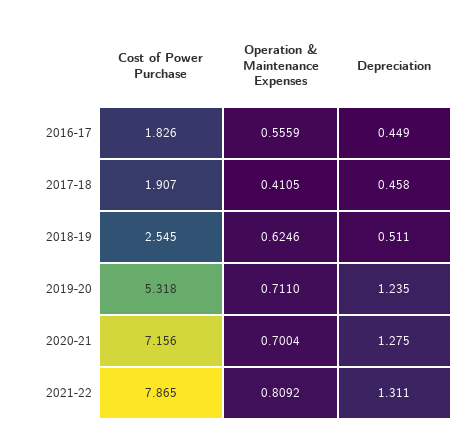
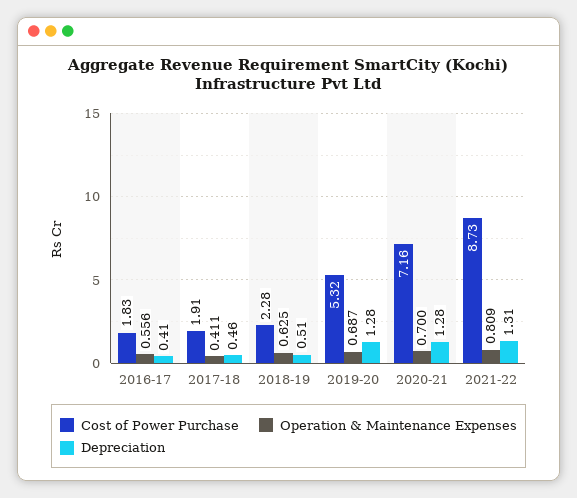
Depreciation, 2016-17: 0.449 -> 0.41
Cost of Power Purchase, 2018-19: 2.545 -> 2.28
Operation & Maintenance Expenses, 2019-20: 0.711 -> 0.687
Depreciation, 2019-20: 1.235 -> 1.28
Cost of Power Purchase, 2021-22: 7.865 -> 8.73

